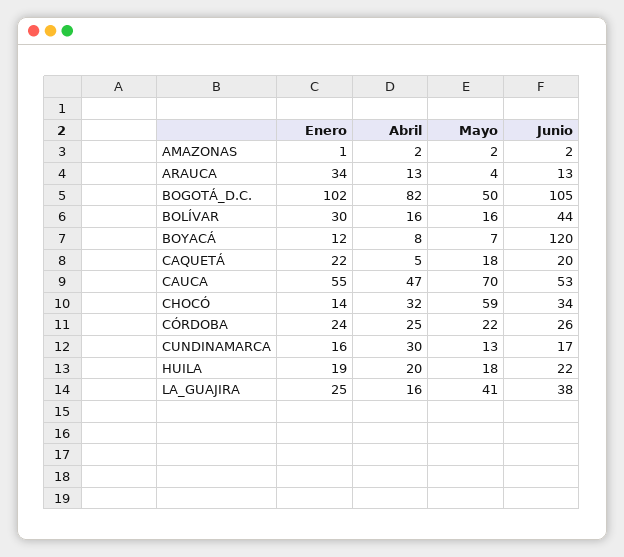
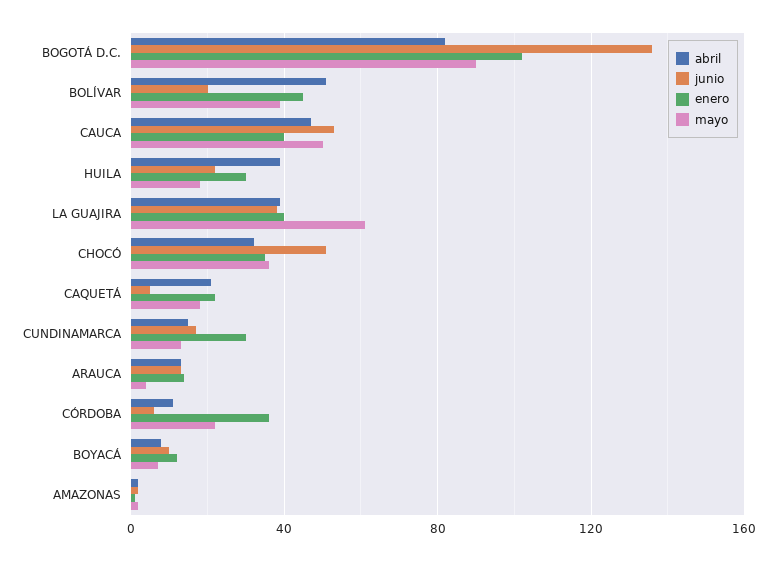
Enero, ARAUCA: 34 -> 15
Mayo, BOGOTÁ_D.C.: 50 -> 90
Junio, BOGOTÁ_D.C.: 105 -> 135
Enero, BOLÍVAR: 30 -> 45
Abril, BOLÍVAR: 16 -> 50
Mayo, BOLÍVAR: 16 -> 40
Junio, BOLÍVAR: 44 -> 20
Junio, BOYACÁ: 120 -> 10
Abril, CAQUETÁ: 5 -> 20
Junio, CAQUETÁ: 20 -> 5
Enero, CAUCA: 55 -> 40
Mayo, CAUCA: 70 -> 50
Enero, CHOCÓ: 14 -> 35
Mayo, CHOCÓ: 59 -> 35
Junio, CHOCÓ: 34 -> 50
Enero, CÓRDOBA: 24 -> 35
Abril, CÓRDOBA: 25 -> 10
Junio, CÓRDOBA: 26 -> 5
Enero, CUNDINAMARCA: 16 -> 30
Abril, CUNDINAMARCA: 30 -> 15
Enero, HUILA: 19 -> 30
Abril, HUILA: 20 -> 40
Enero, LA_GUAJIRA: 25 -> 40
Abril, LA_GUAJIRA: 16 -> 40
Mayo, LA_GUAJIRA: 41 -> 60

